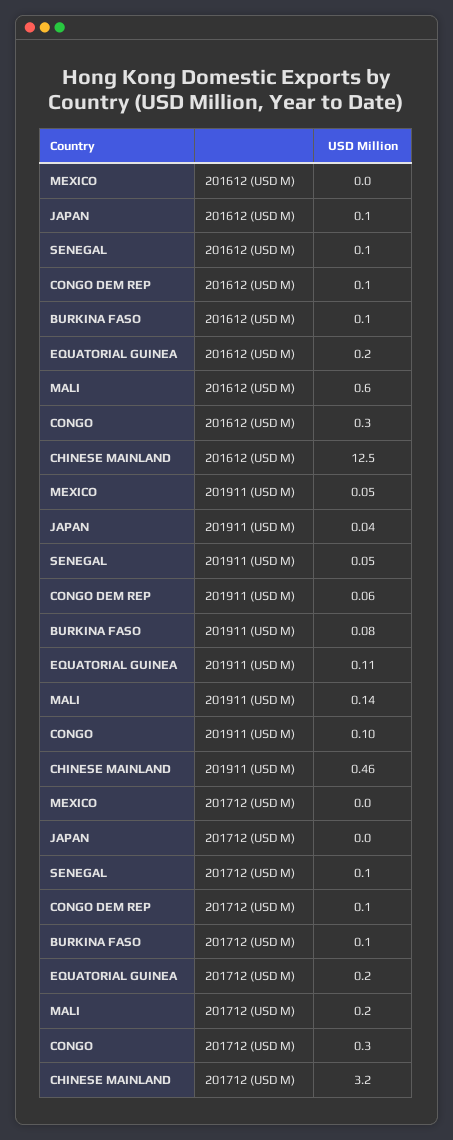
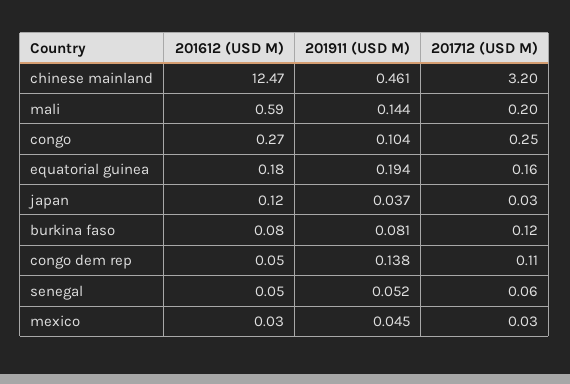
CONGO DEM REP, 201911 (USD M): 0.06 -> 0.138
EQUATORIAL GUINEA, 201911 (USD M): 0.11 -> 0.194

